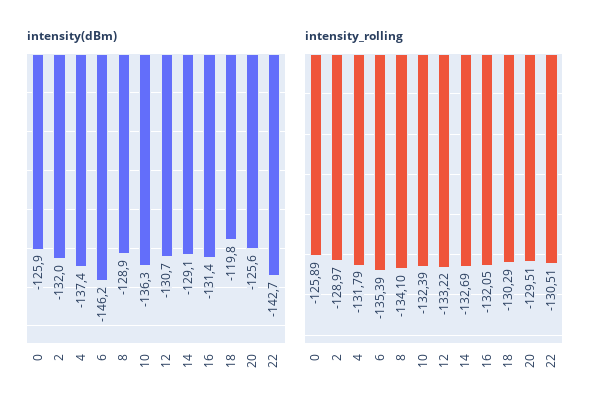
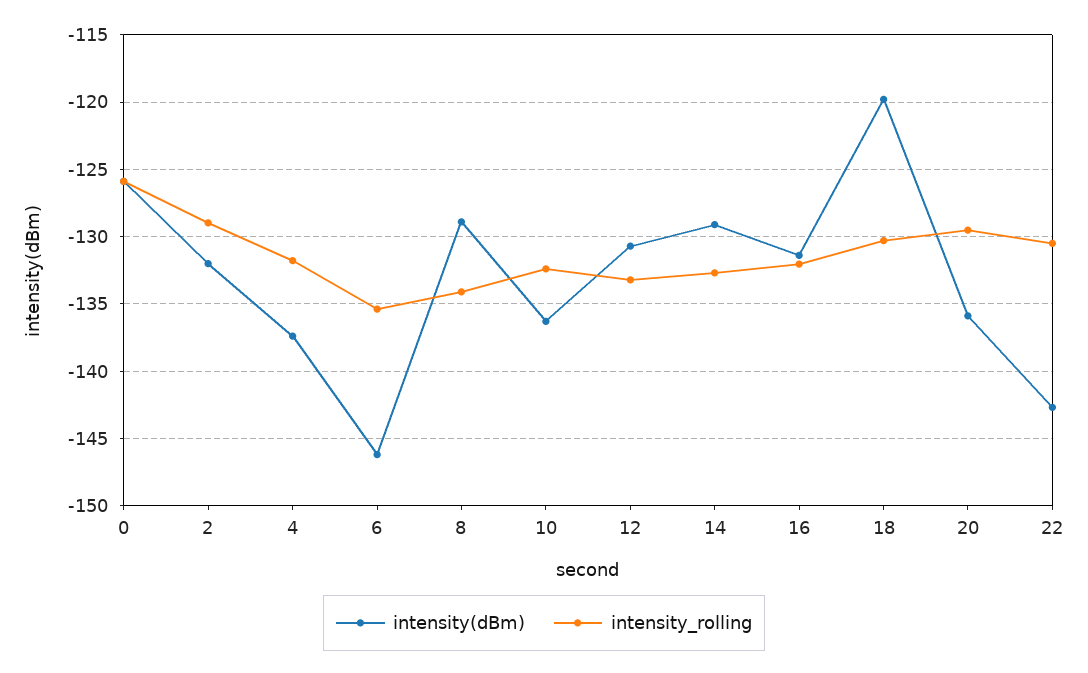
intensity(dBm), 20: -125.6 -> -136

